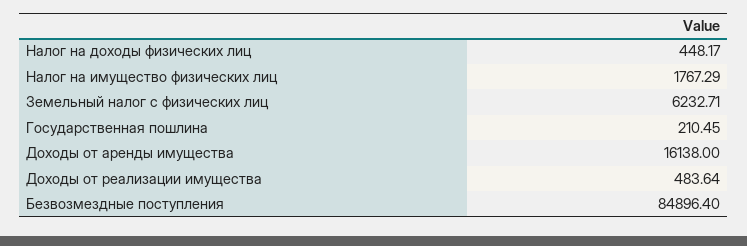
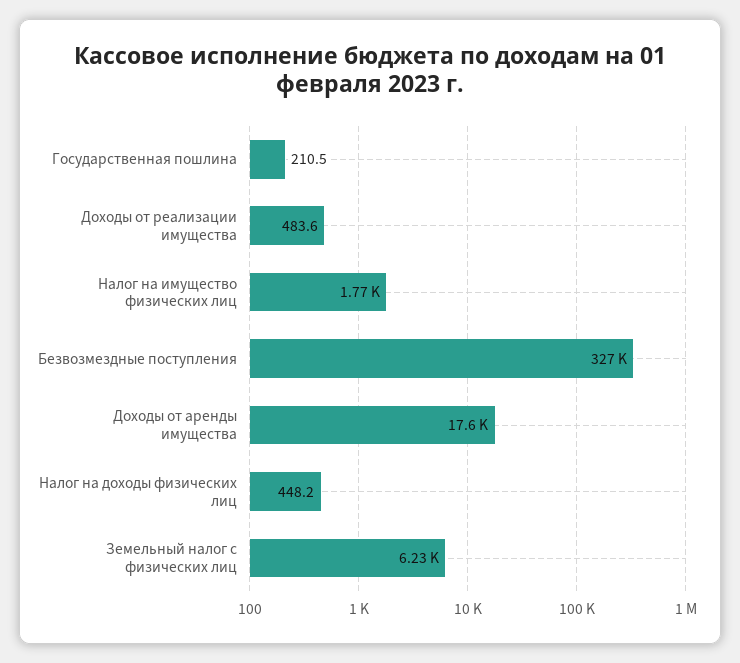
Доходы от аренды имущества: 16138 -> 17600
Безвозмездные поступления: 84896.4 -> 327000

